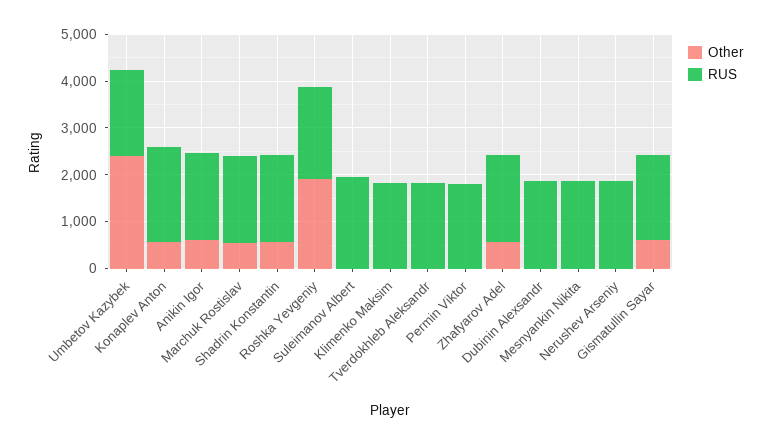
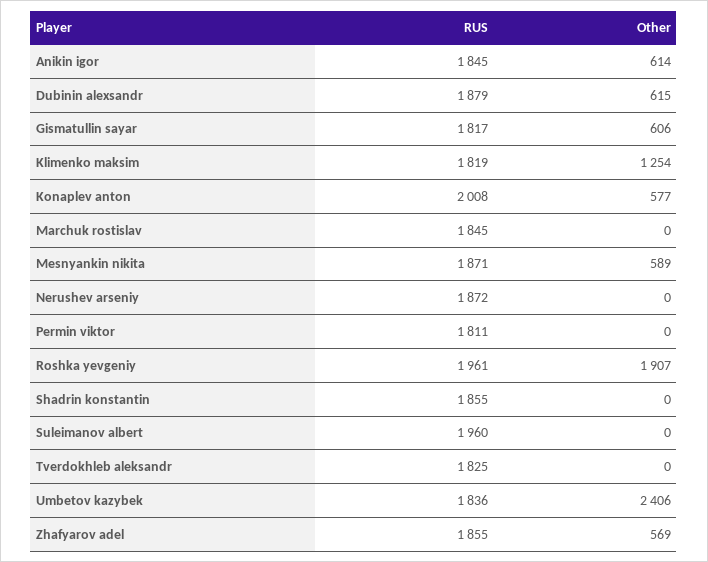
Other, Marchuk Rostislav: 600 -> 0
Other, Shadrin Konstantin: 600 -> 0
Other, Klimenko Maksim: 0 -> 1254
Other, Dubinin Alexsandr: 0 -> 615
Other, Mesnyankin Nikita: 0 -> 589

